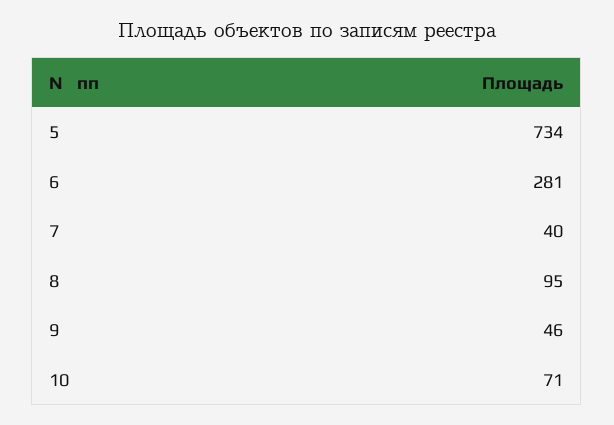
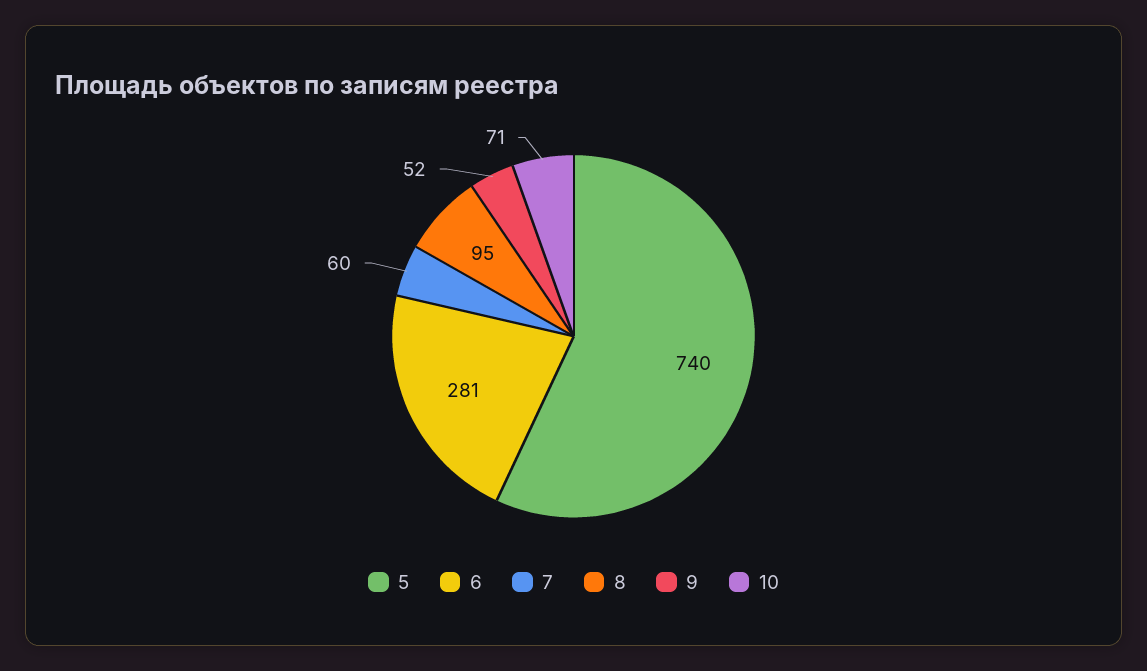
5: 734 -> 740
7: 40 -> 60
9: 46 -> 52

